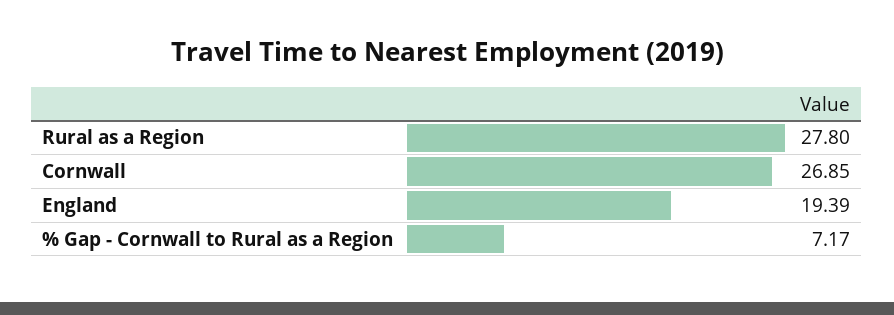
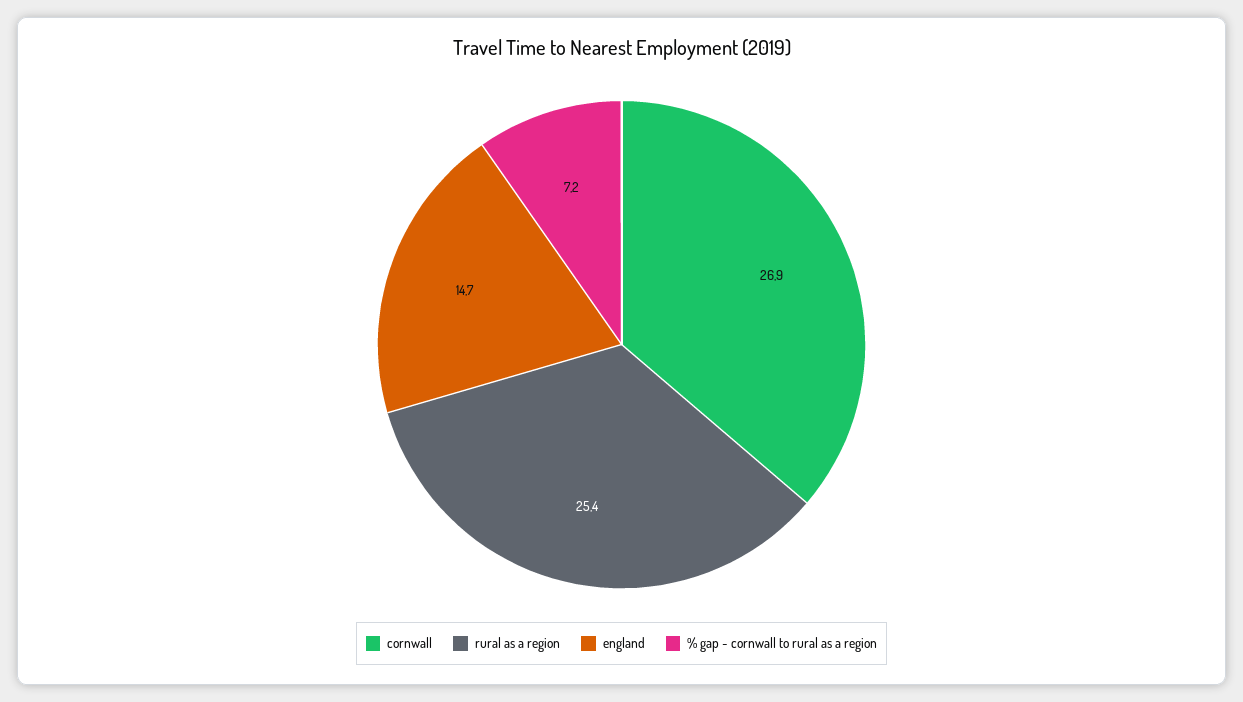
Rural as a Region: 27.8 -> 25.4
England: 19.39 -> 14.7

